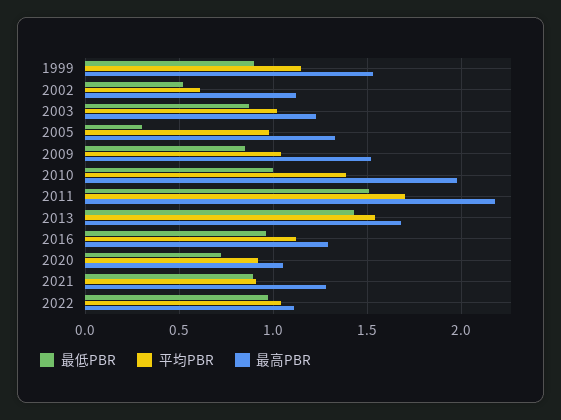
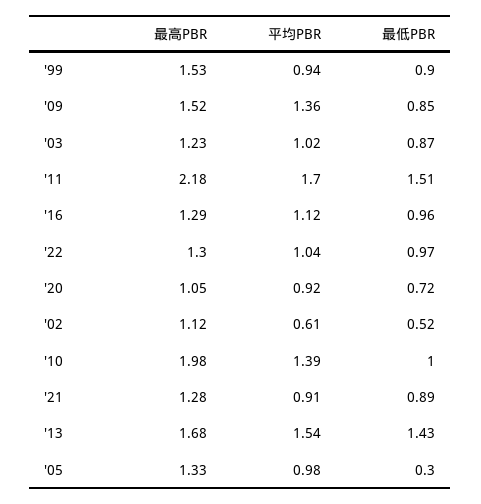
平均PBR, 1999: 1.15 -> 0.94
平均PBR, 2009: 1.05 -> 1.36
最高PBR, 2022: 1.1 -> 1.3

